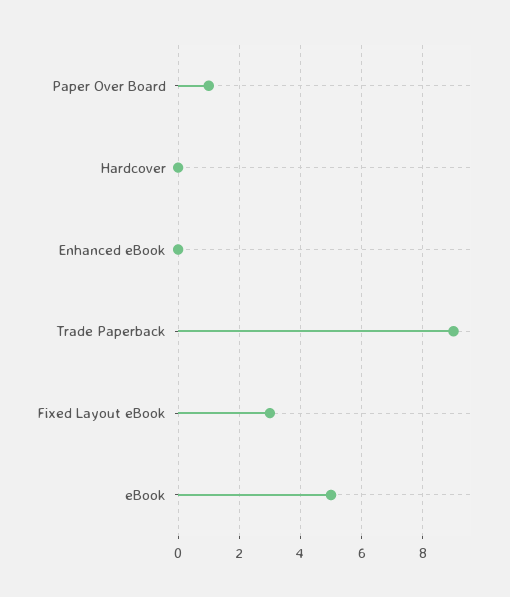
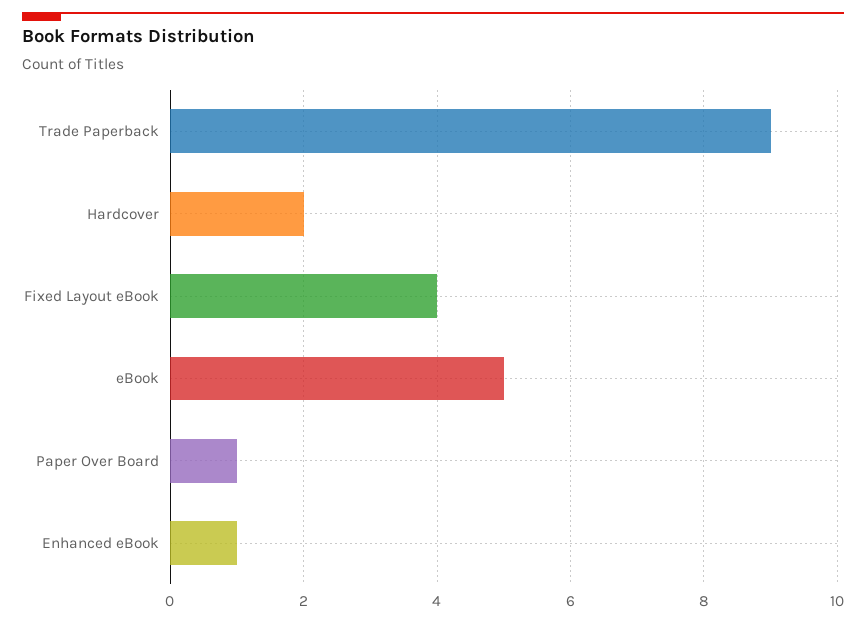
Hardcover: 0 -> 2
Enhanced eBook: 0 -> 1
Fixed Layout eBook: 3 -> 4

